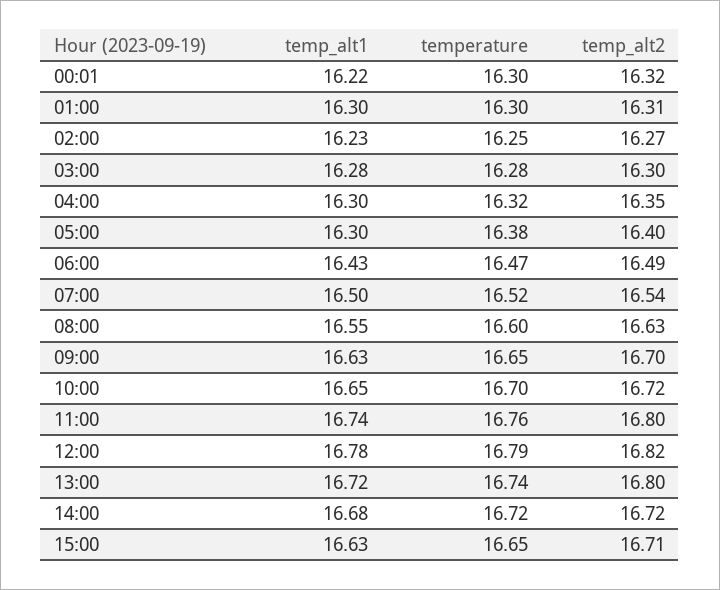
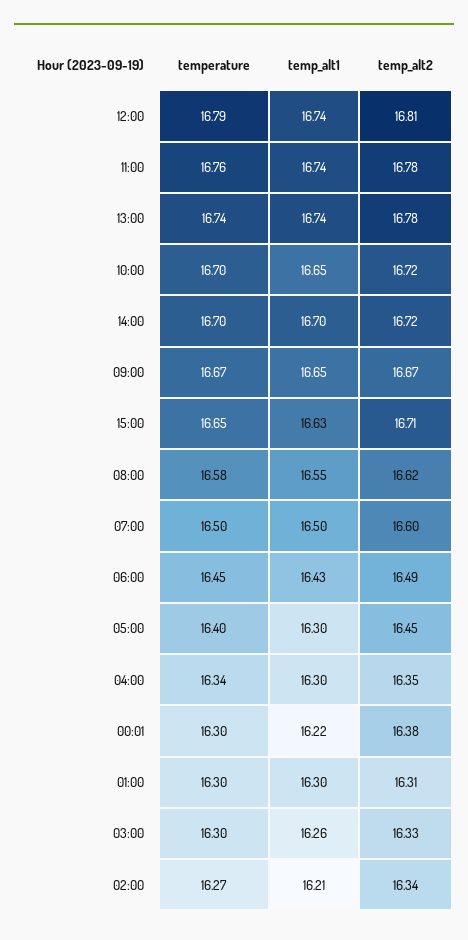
temp_alt2, 00:01: 16.32 -> 16.38
temp_alt1, 02:00: 16.23 -> 16.21
temperature, 02:00: 16.25 -> 16.27
temp_alt2, 02:00: 16.27 -> 16.34
temp_alt1, 03:00: 16.28 -> 16.26
temperature, 03:00: 16.28 -> 16.3
temp_alt2, 03:00: 16.3 -> 16.33
temperature, 04:00: 16.32 -> 16.34
temperature, 05:00: 16.38 -> 16.4
temp_alt2, 05:00: 16.4 -> 16.45
temperature, 06:00: 16.47 -> 16.45
temperature, 07:00: 16.52 -> 16.5
temp_alt2, 07:00: 16.54 -> 16.6
temperature, 08:00: 16.6 -> 16.58
temp_alt2, 08:00: 16.63 -> 16.62
temp_alt1, 09:00: 16.63 -> 16.65
temperature, 09:00: 16.65 -> 16.67
temp_alt2, 09:00: 16.7 -> 16.67
temp_alt2, 11:00: 16.8 -> 16.78
temp_alt1, 12:00: 16.78 -> 16.74
temp_alt2, 12:00: 16.82 -> 16.81
temp_alt1, 13:00: 16.72 -> 16.74
temp_alt2, 13:00: 16.8 -> 16.78
temp_alt1, 14:00: 16.68 -> 16.7
temperature, 14:00: 16.72 -> 16.7

